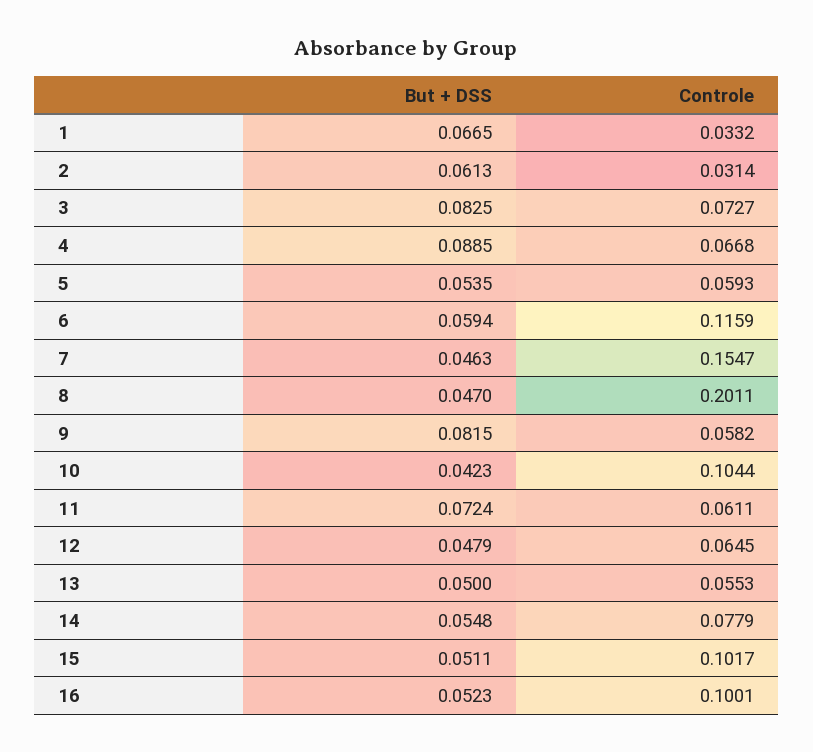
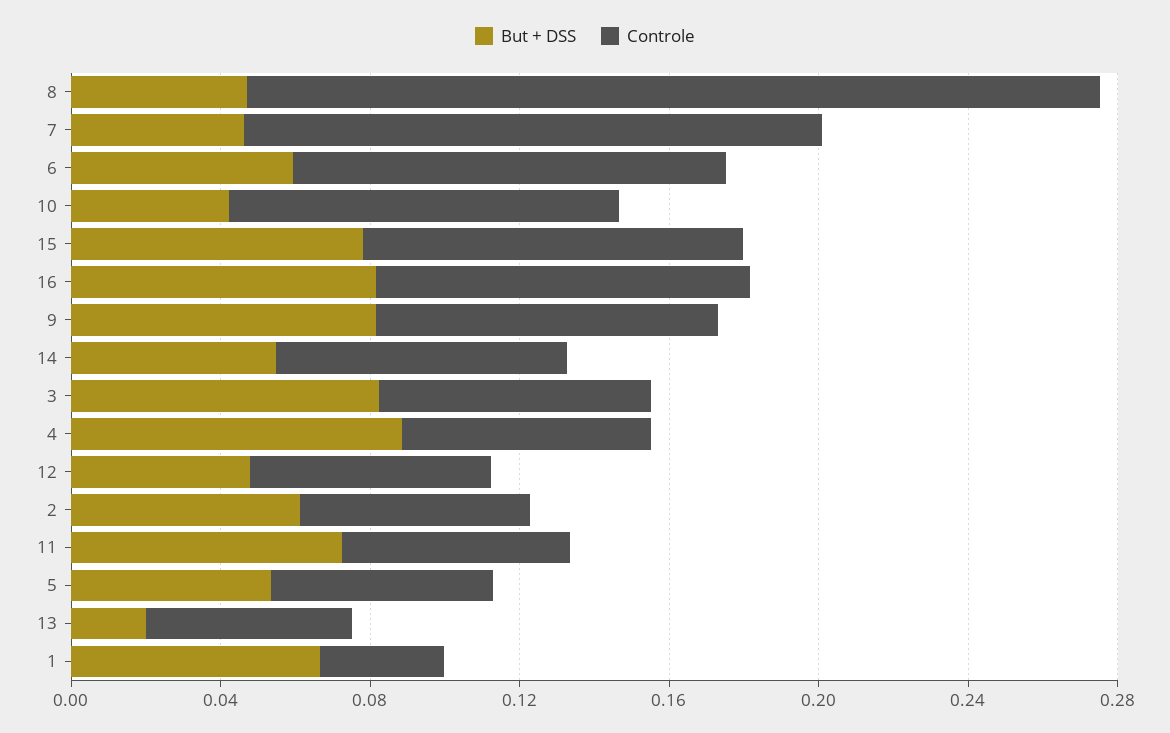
Controle, 2: 0.0314 -> 0.06
Controle, 8: 0.2011 -> 0.23
Controle, 9: 0.0582 -> 0.09
But + DSS, 13: 0.05 -> 0.02
But + DSS, 15: 0.0511 -> 0.08
But + DSS, 16: 0.0523 -> 0.08

